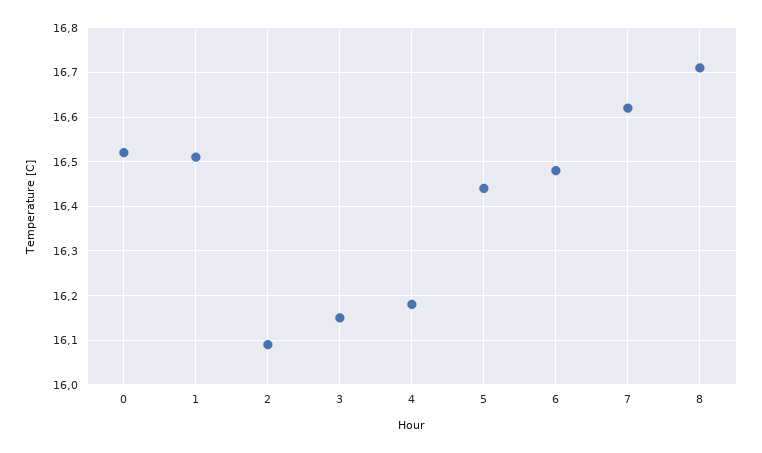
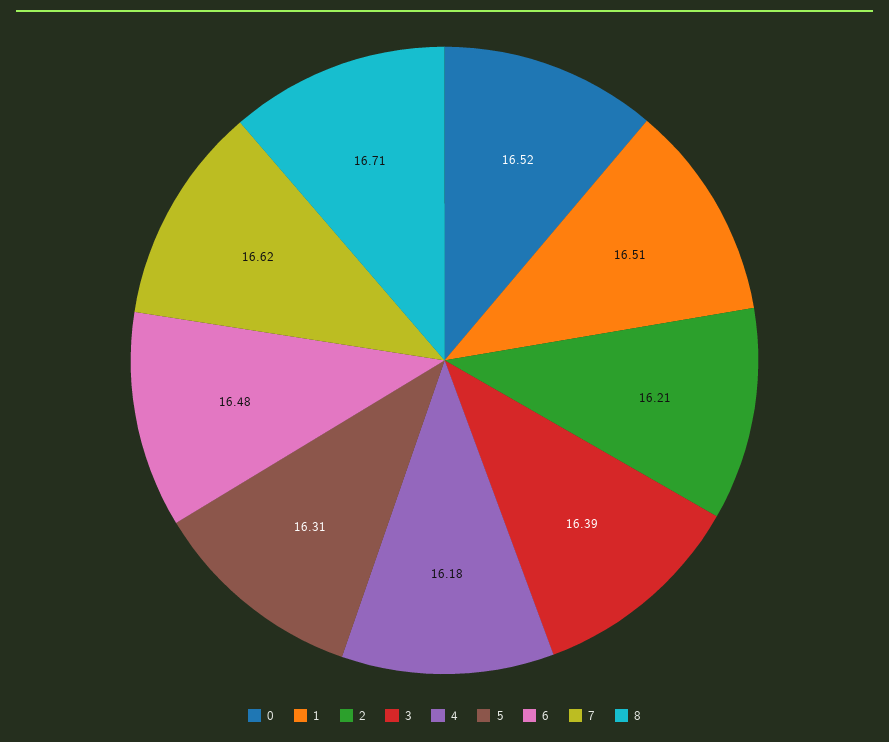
2: 16.1 -> 16.21
3: 16.15 -> 16.39
5: 16.45 -> 16.31

